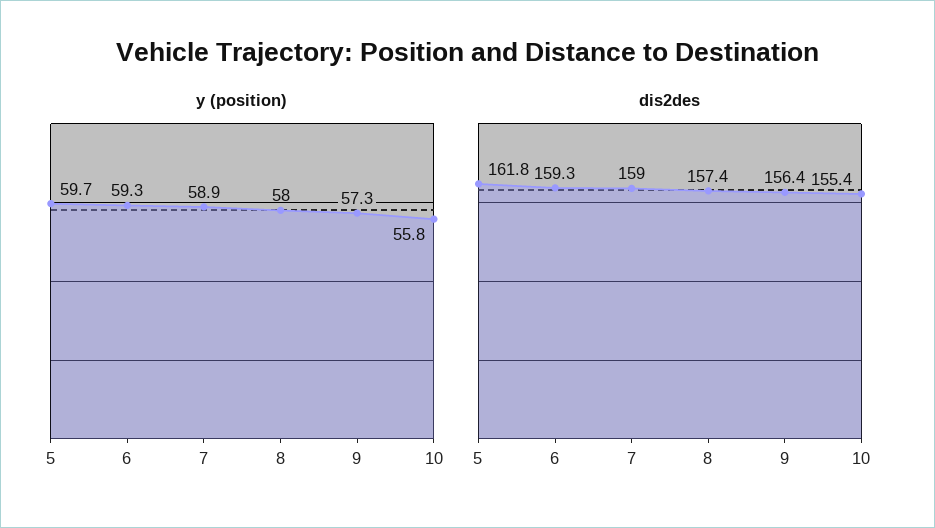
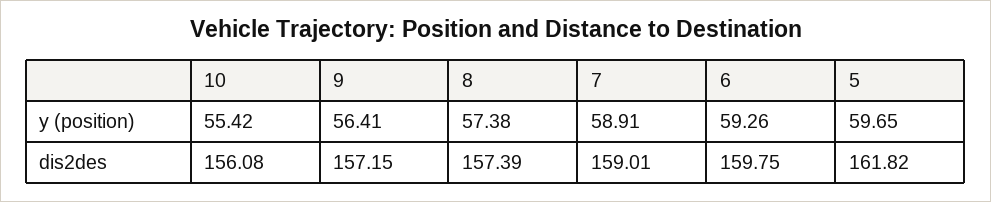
y (position), 8: 58 -> 57.38
y (position), 9: 57.3 -> 56.41
y (position), 10: 55.8 -> 55.42
dis2des, 6: 159.3 -> 159.75
dis2des, 9: 156.4 -> 157.15
dis2des, 10: 155.4 -> 156.08

